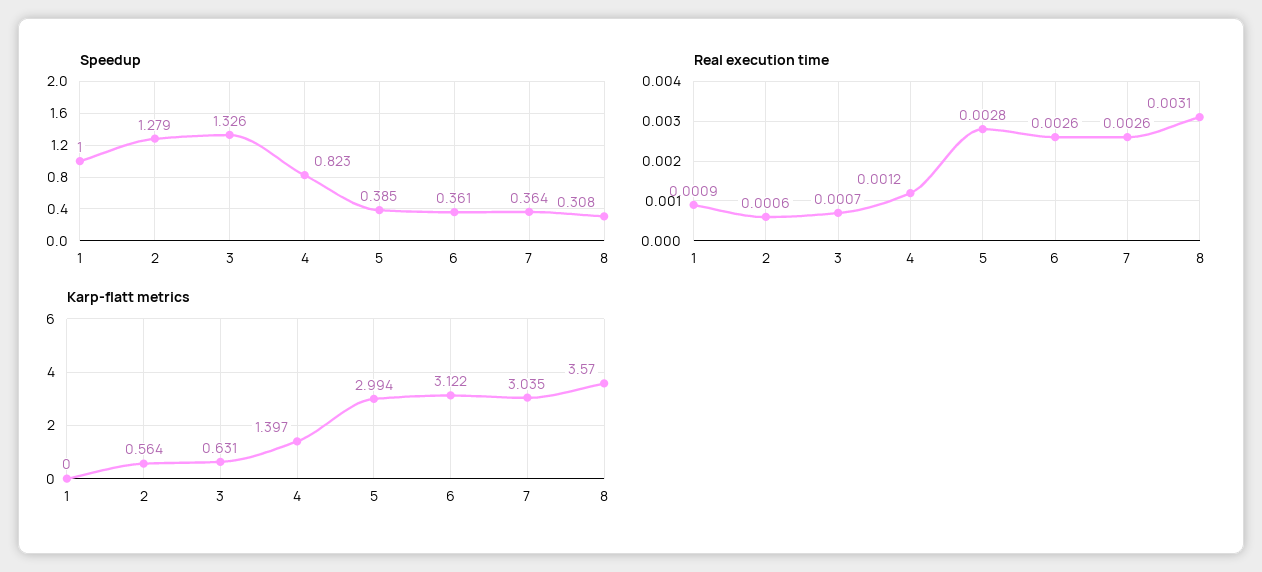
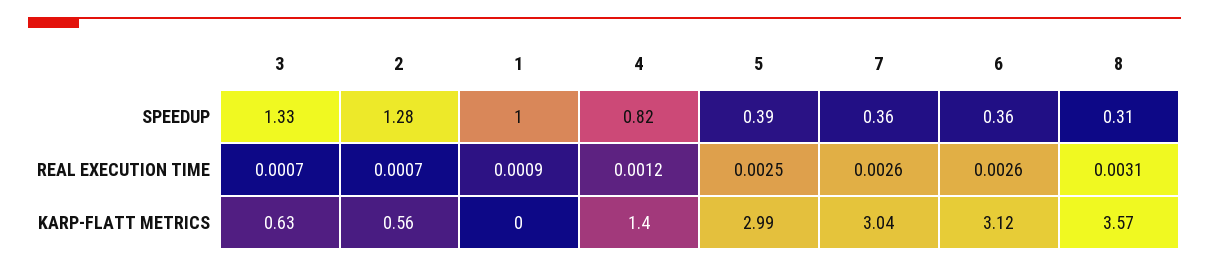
Real execution time, 2: 0.0006 -> 0.0007
Real execution time, 5: 0.0028 -> 0.0025

